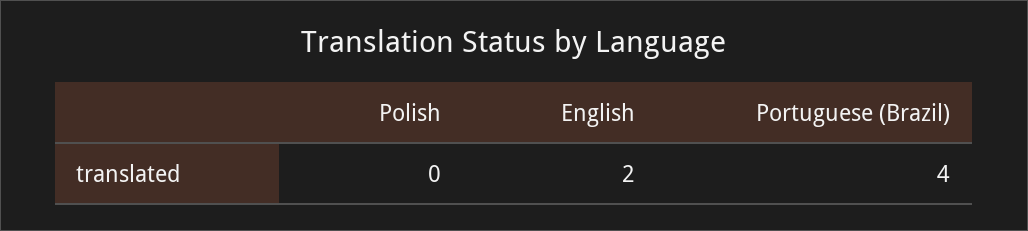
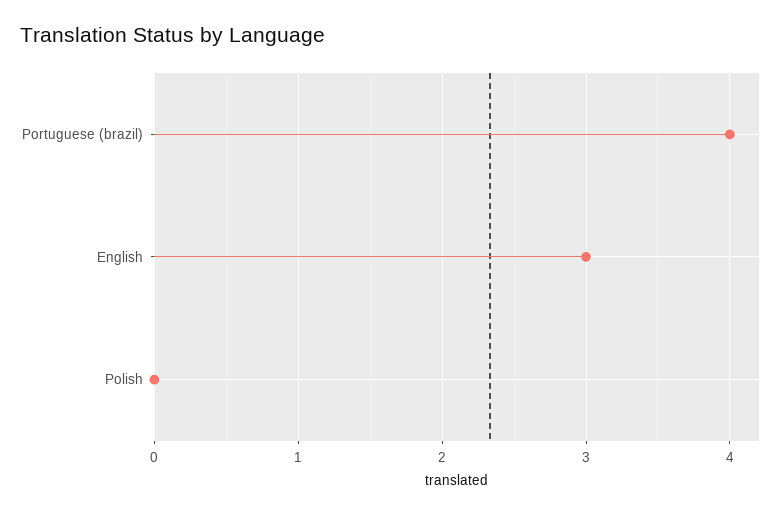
English: 2 -> 3

